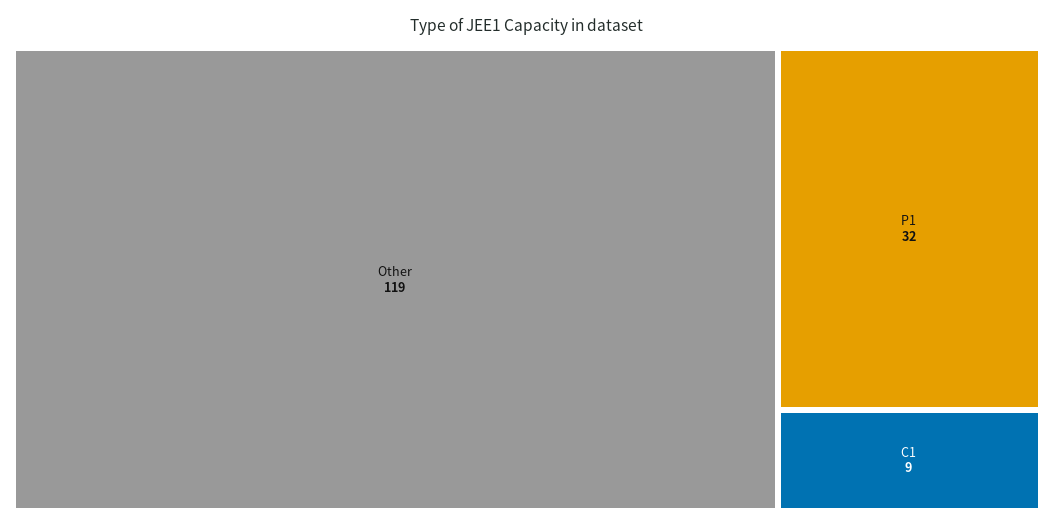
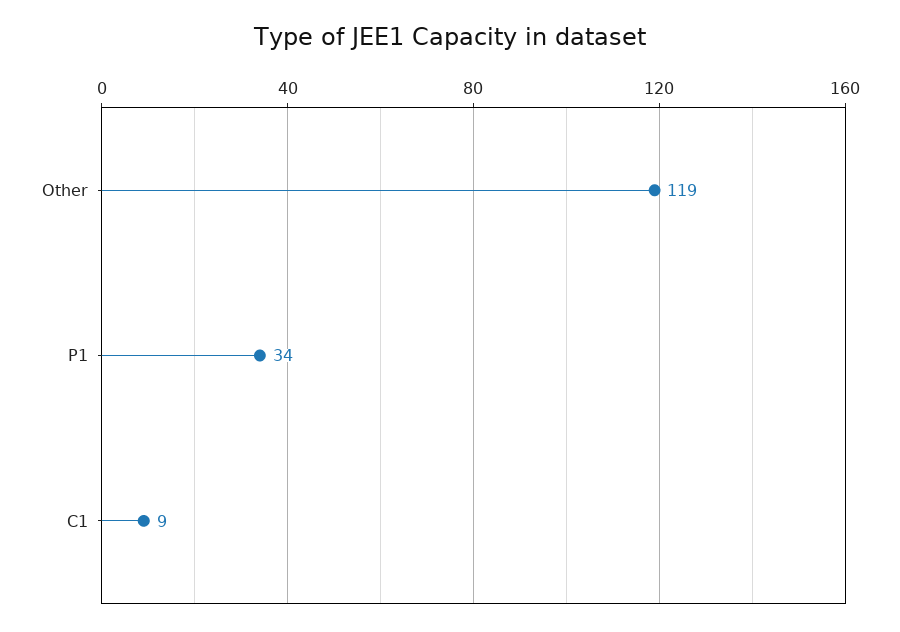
P1: 32 -> 34

